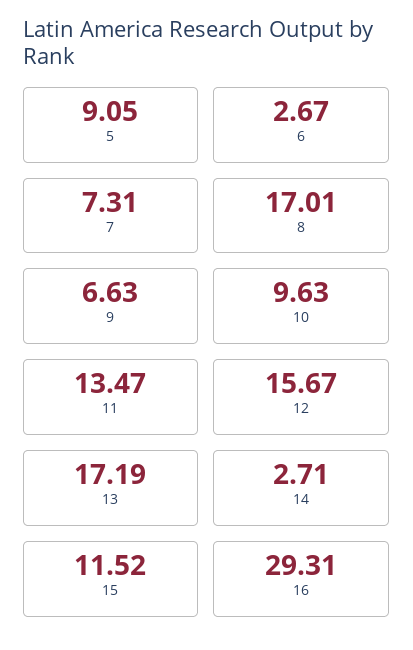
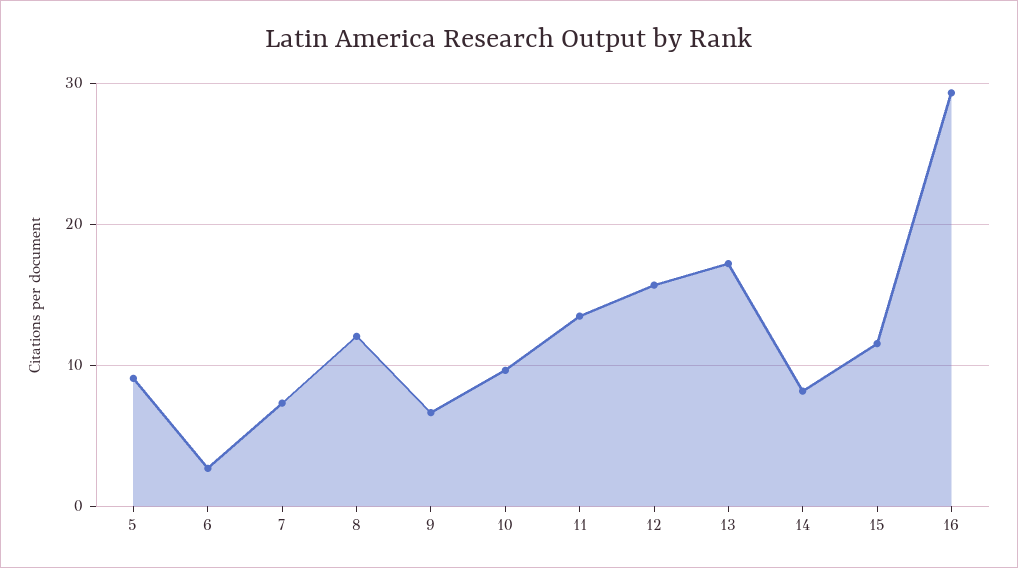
8: 17.01 -> 12
14: 2.71 -> 8

